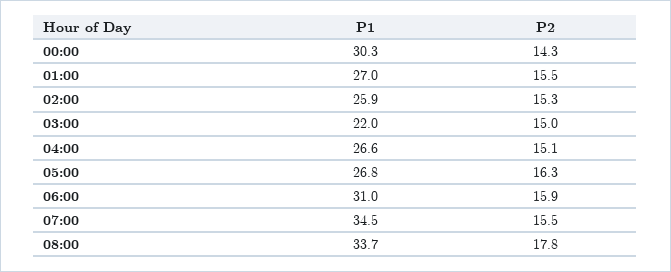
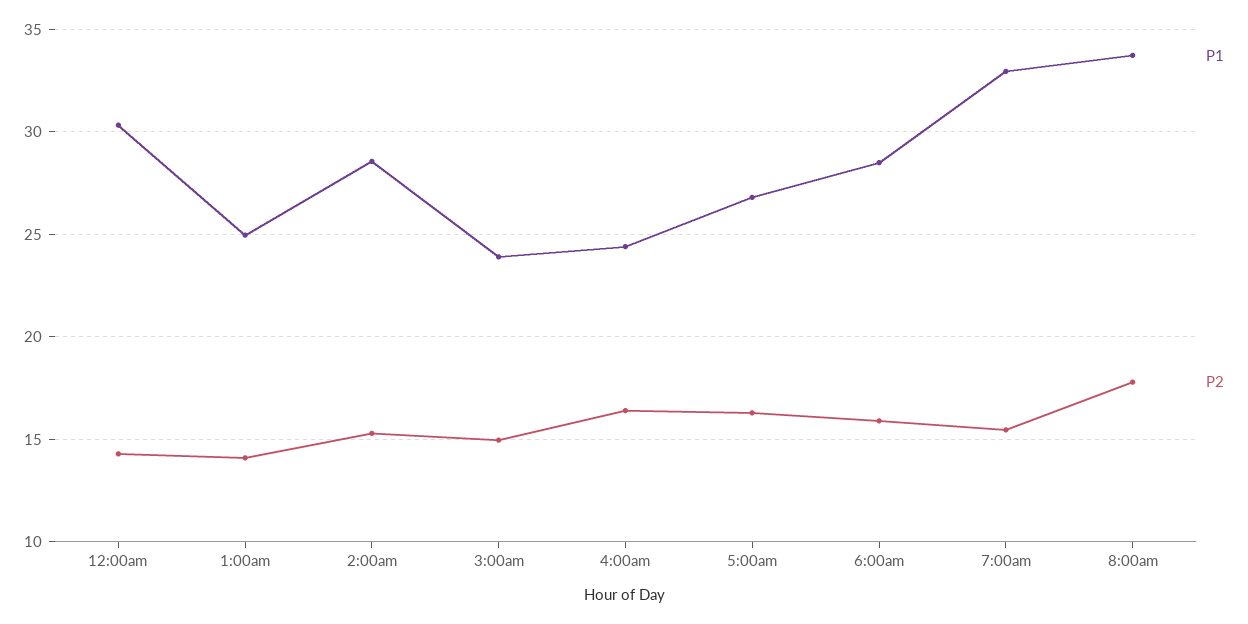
P1, 01:00: 27 -> 25
P2, 01:00: 15.5 -> 14
P1, 02:00: 25.9 -> 28.5
P1, 03:00: 22 -> 24
P1, 04:00: 26.6 -> 24.5
P2, 04:00: 15.1 -> 16.5
P1, 06:00: 31 -> 28.5
P1, 07:00: 34.5 -> 33

